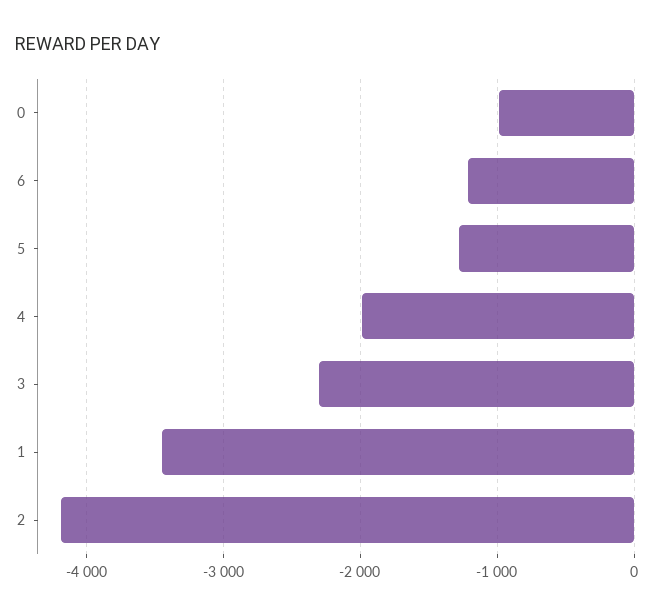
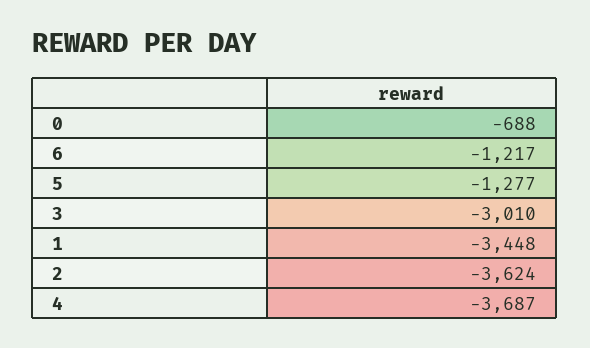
0: -1000 -> -688
4: -2000 -> -3687
3: -2300 -> -3010
2: -4200 -> -3624

